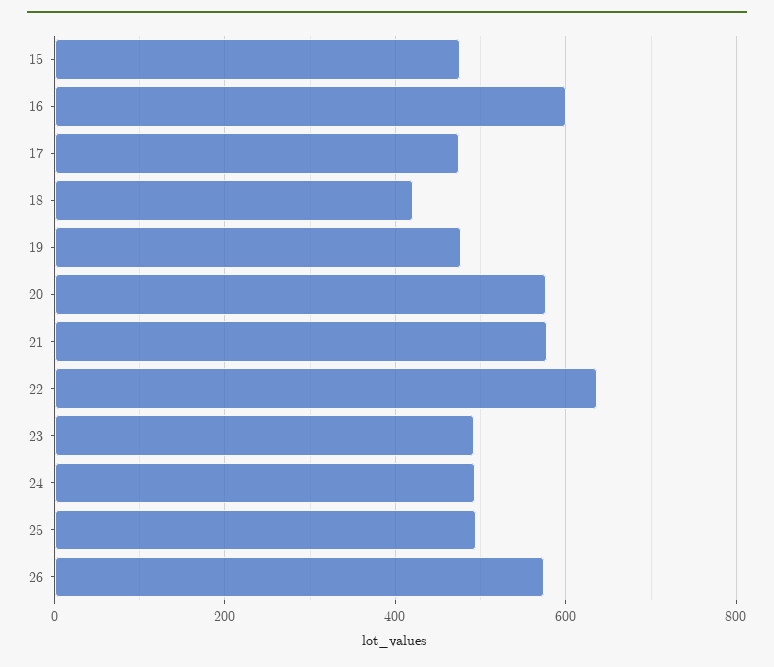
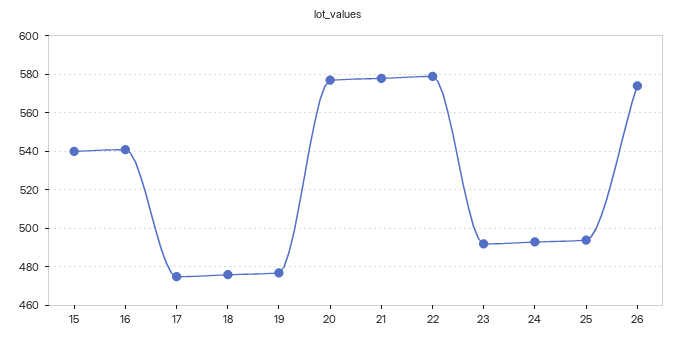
15: 480 -> 540
16: 600 -> 540
18: 420 -> 475
22: 640 -> 580

